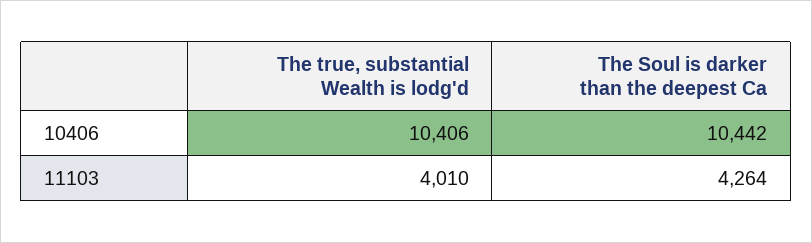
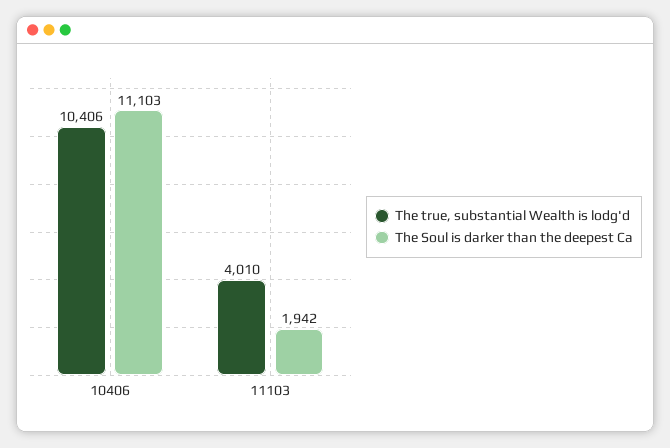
The Soul is darker than the deepest Ca, 10406: 10442 -> 11103
The Soul is darker than the deepest Ca, 11103: 4264 -> 1942

